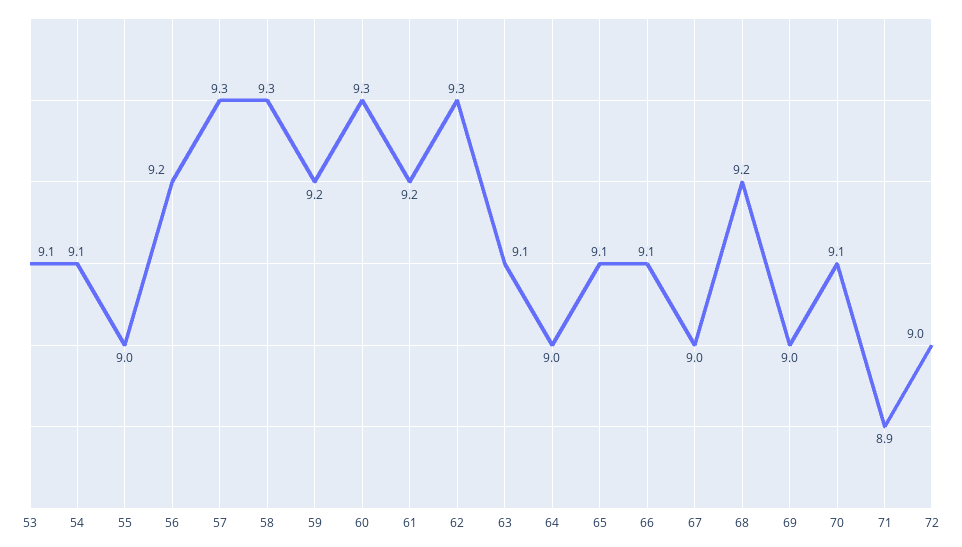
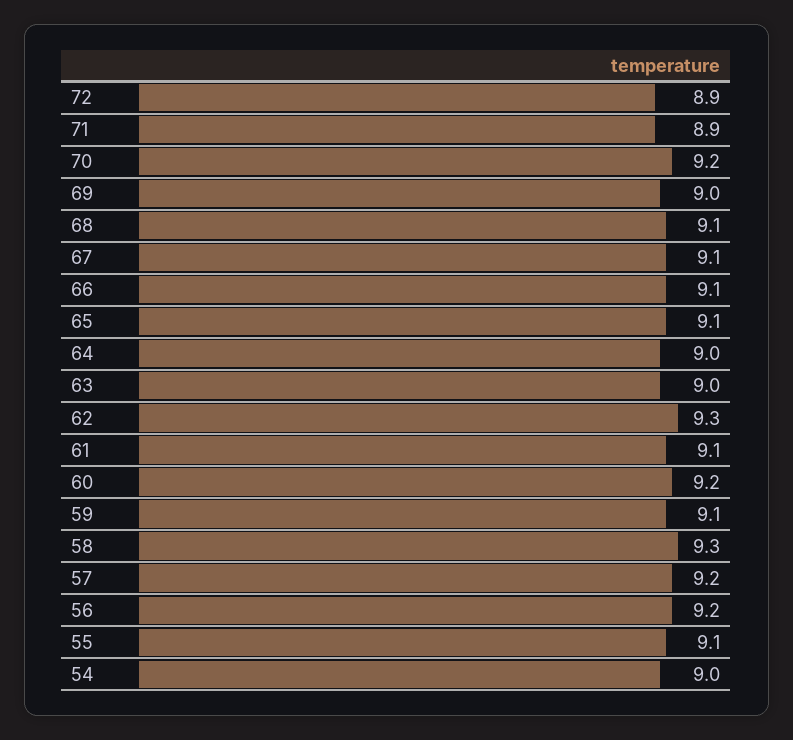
53: 9.1 -> none
54: 9.1 -> 9
55: 9 -> 9.1
57: 9.3 -> 9.2
59: 9.2 -> 9.1
60: 9.3 -> 9.2
61: 9.2 -> 9.1
63: 9.1 -> 9
67: 9 -> 9.1
68: 9.2 -> 9.1
70: 9.1 -> 9.2
72: 9 -> 8.9

